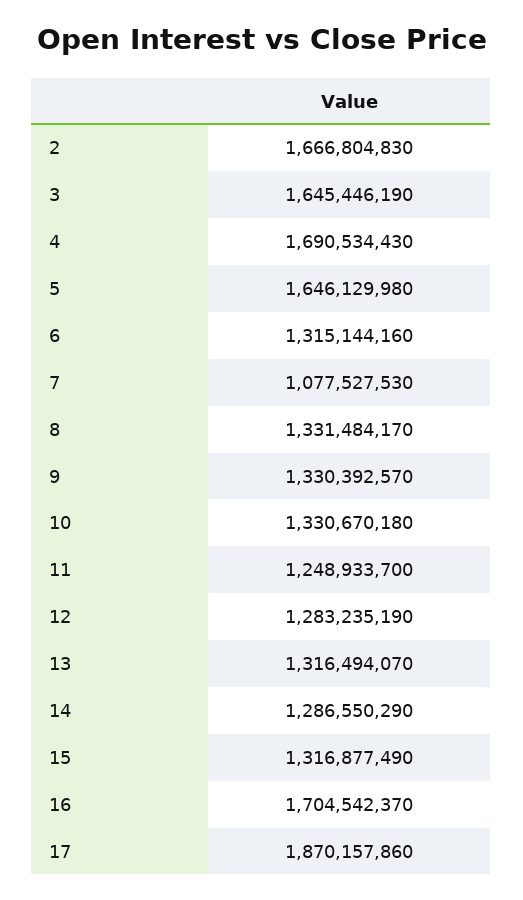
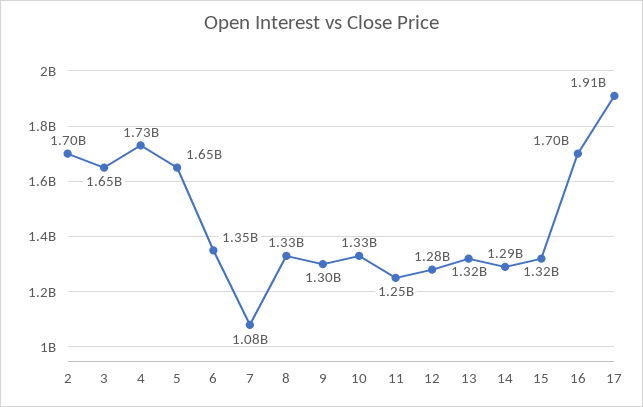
2: 1666804830 -> 1700000000
4: 1690534430 -> 1730000000
6: 1315144160 -> 1350000000
9: 1330392570 -> 1300000000
17: 1870157860 -> 1910000000

